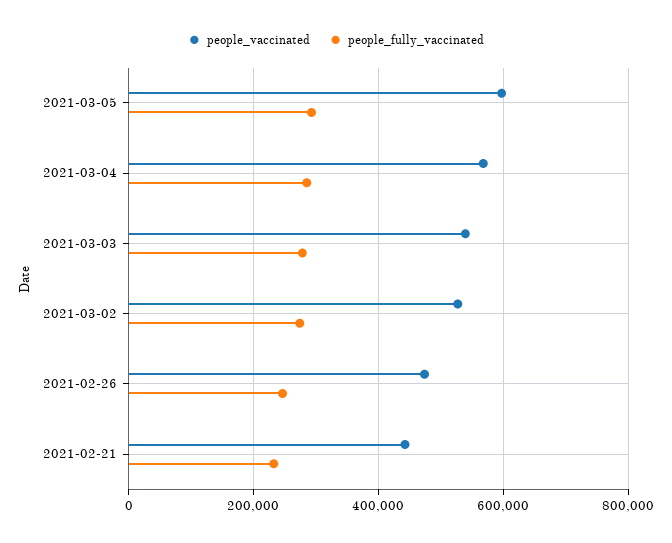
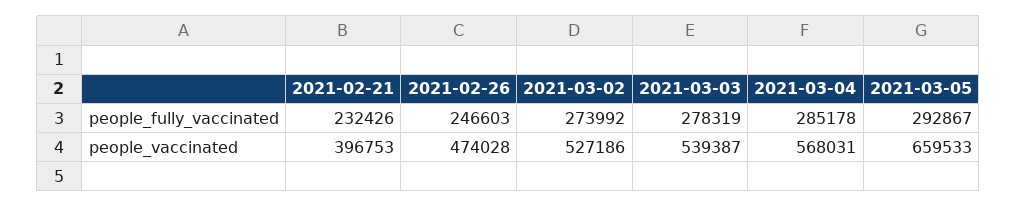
people_vaccinated, 2021-03-05: 600000 -> 659533
people_vaccinated, 2021-02-21: 440000 -> 396753

